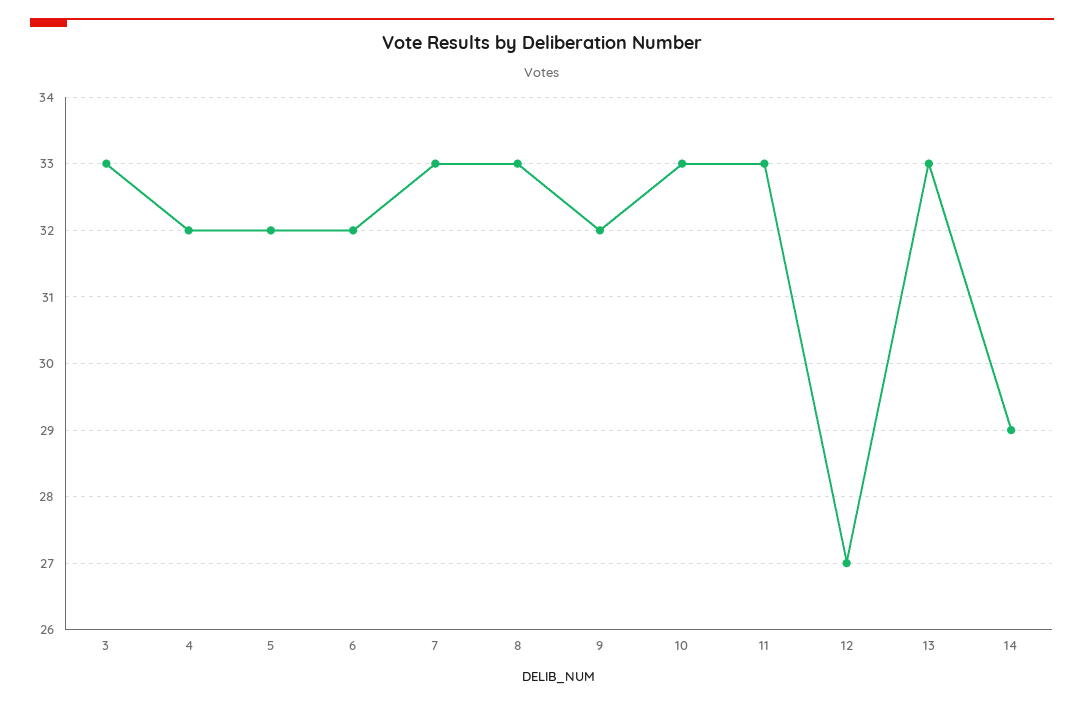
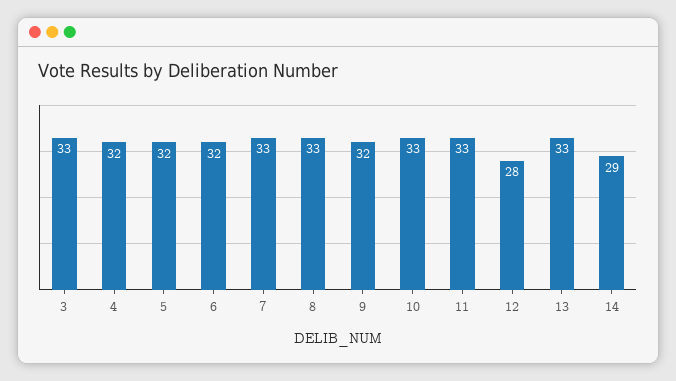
12: 27 -> 28

